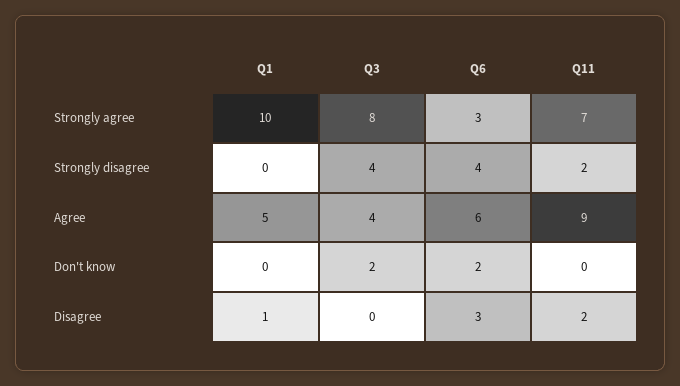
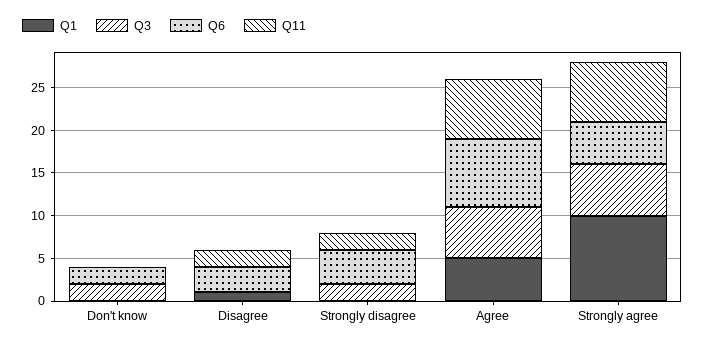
Q3, Strongly agree: 8 -> 6
Q6, Strongly agree: 3 -> 5
Q3, Strongly disagree: 4 -> 2
Q3, Agree: 4 -> 6
Q6, Agree: 6 -> 8
Q11, Agree: 9 -> 7

